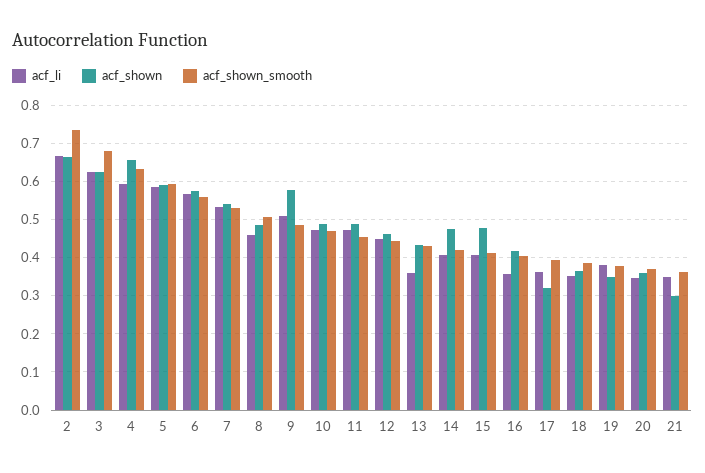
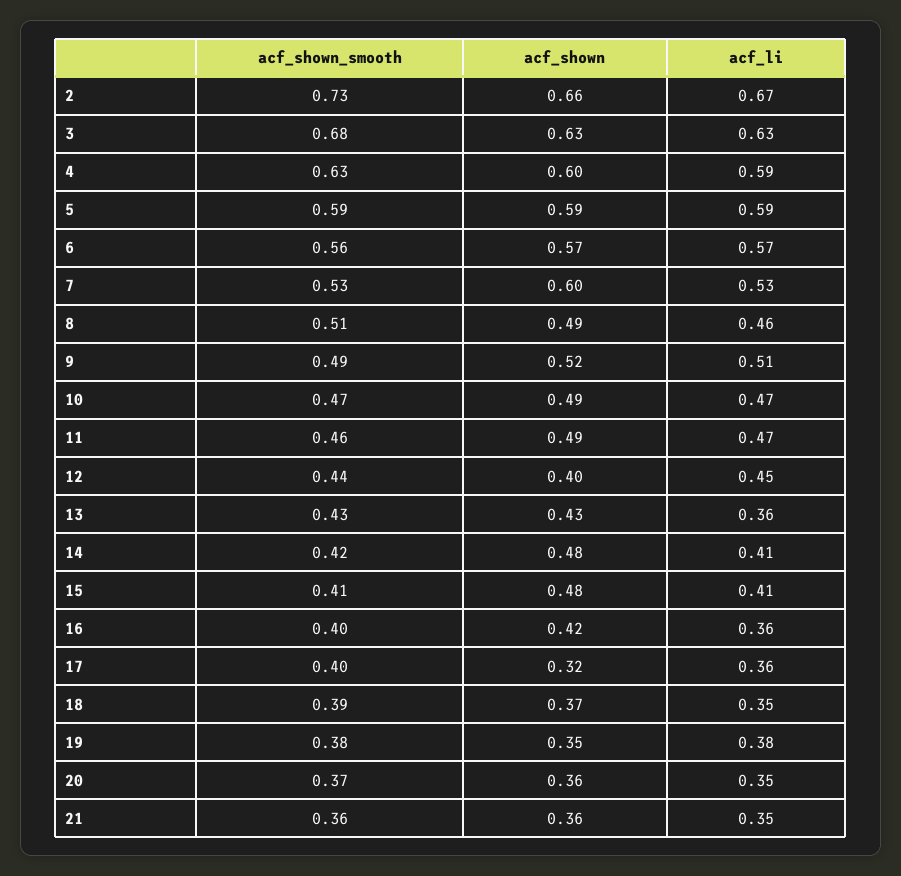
acf_shown, 4: 0.66 -> 0.6
acf_shown, 7: 0.54 -> 0.6
acf_shown, 9: 0.58 -> 0.52
acf_shown, 12: 0.46 -> 0.4
acf_shown, 21: 0.3 -> 0.36

